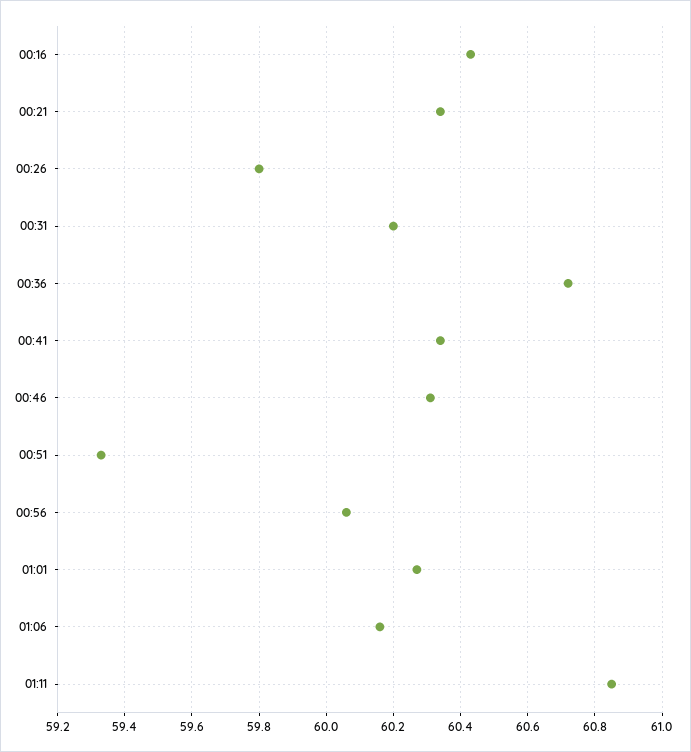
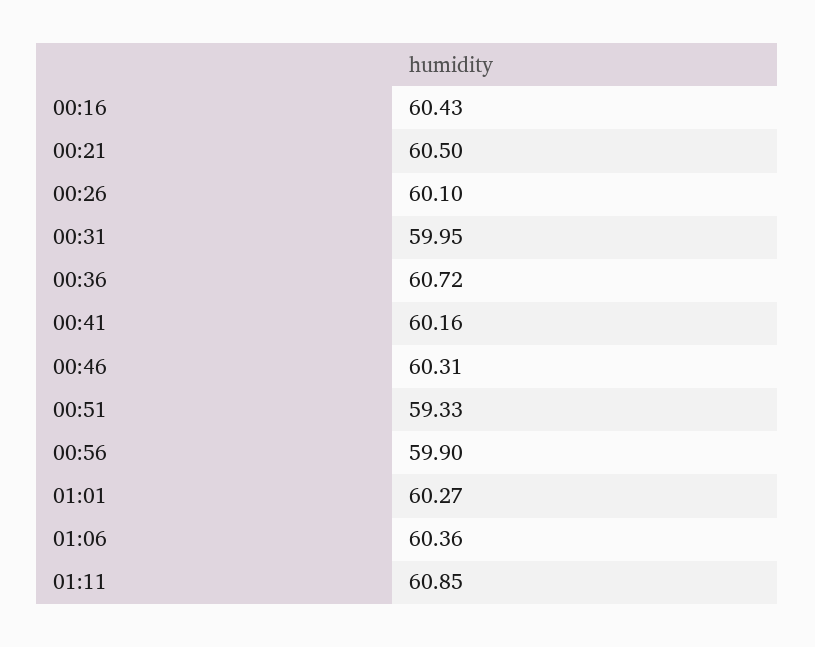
00:21: 60.35 -> 60.5
00:26: 59.8 -> 60.1
00:31: 60.2 -> 59.95
00:41: 60.35 -> 60.16
00:56: 60.05 -> 59.9
01:06: 60.15 -> 60.36

